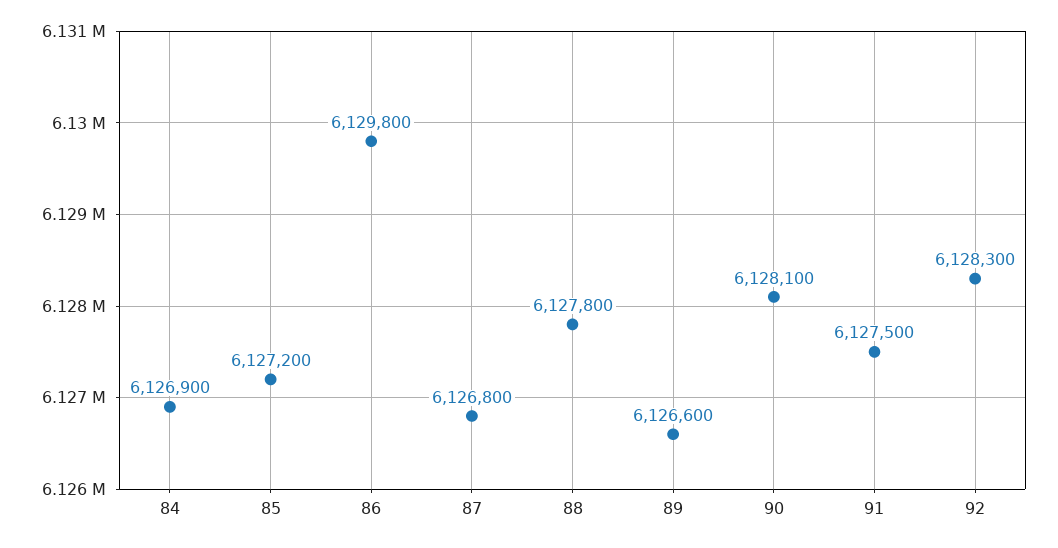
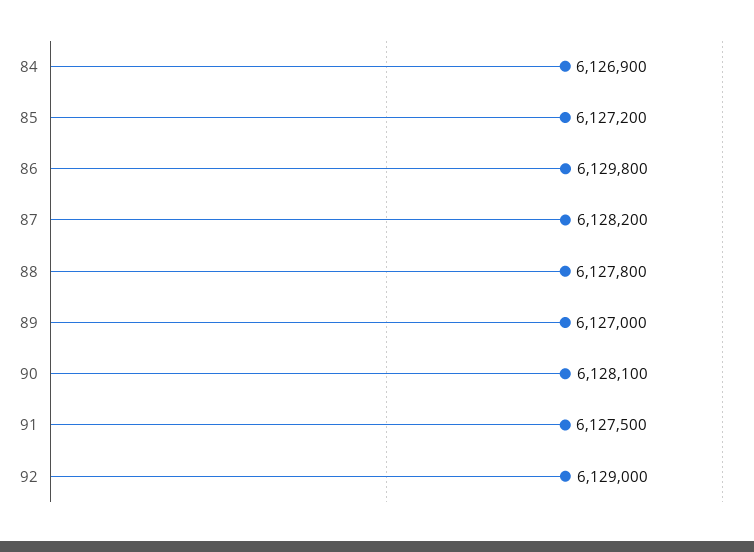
87: 6126800 -> 6128200
89: 6126600 -> 6127000
92: 6128300 -> 6129000

